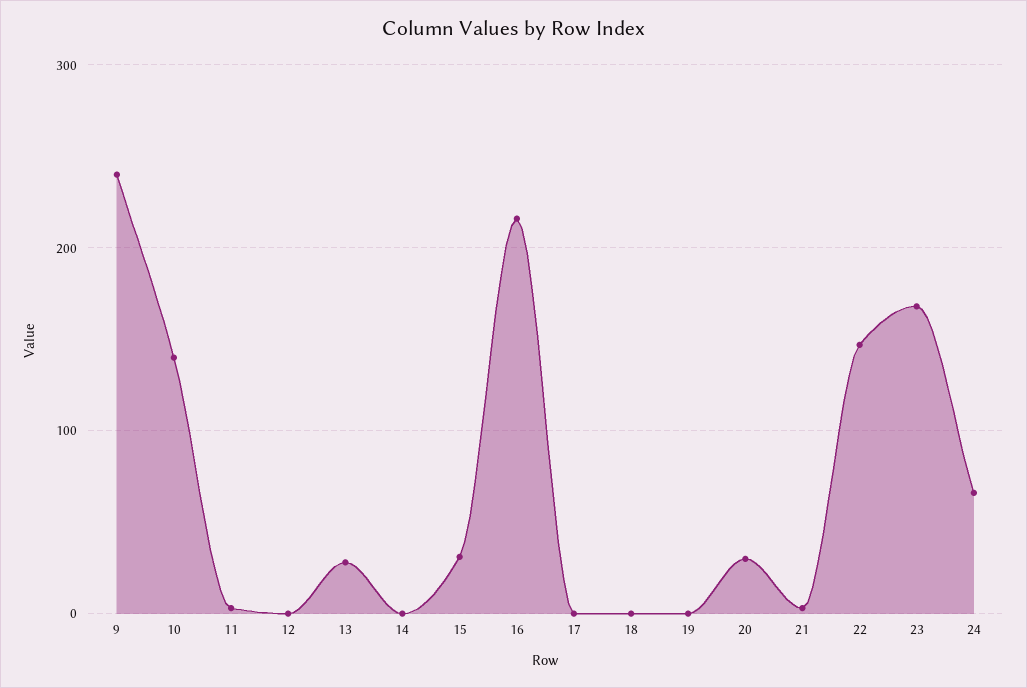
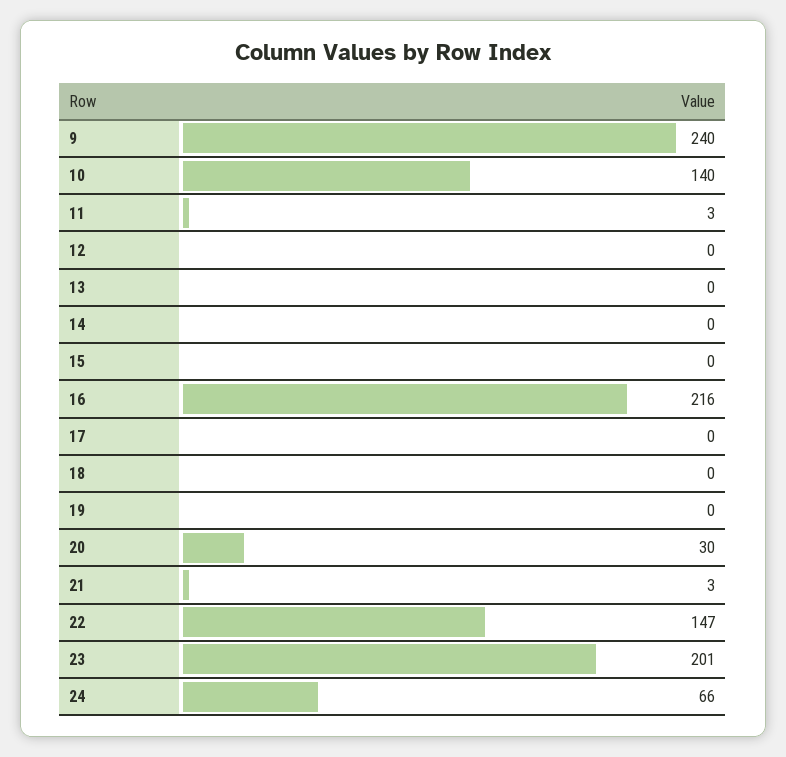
13: 30 -> 0
15: 30 -> 0
23: 170 -> 201

